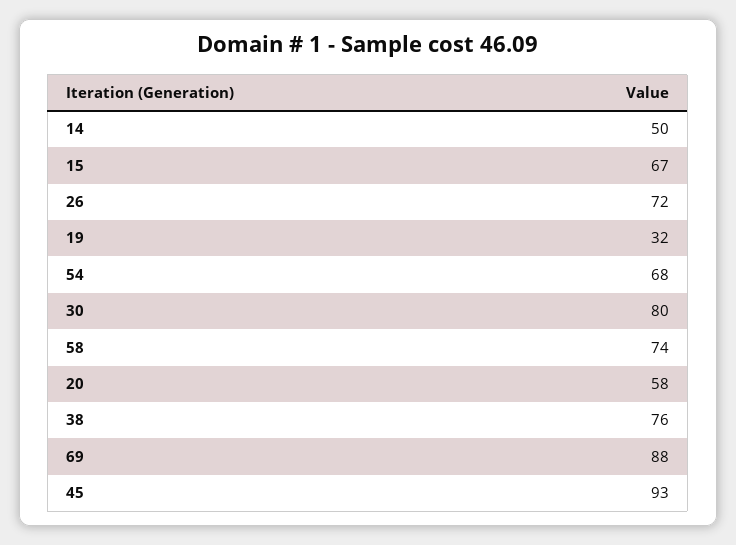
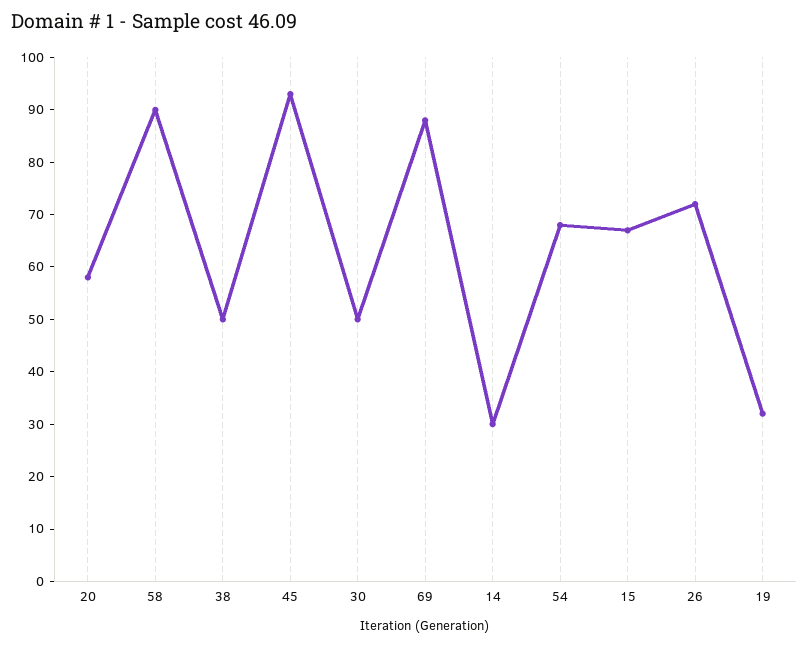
14: 50 -> 30
30: 80 -> 50
58: 74 -> 90
38: 76 -> 50

